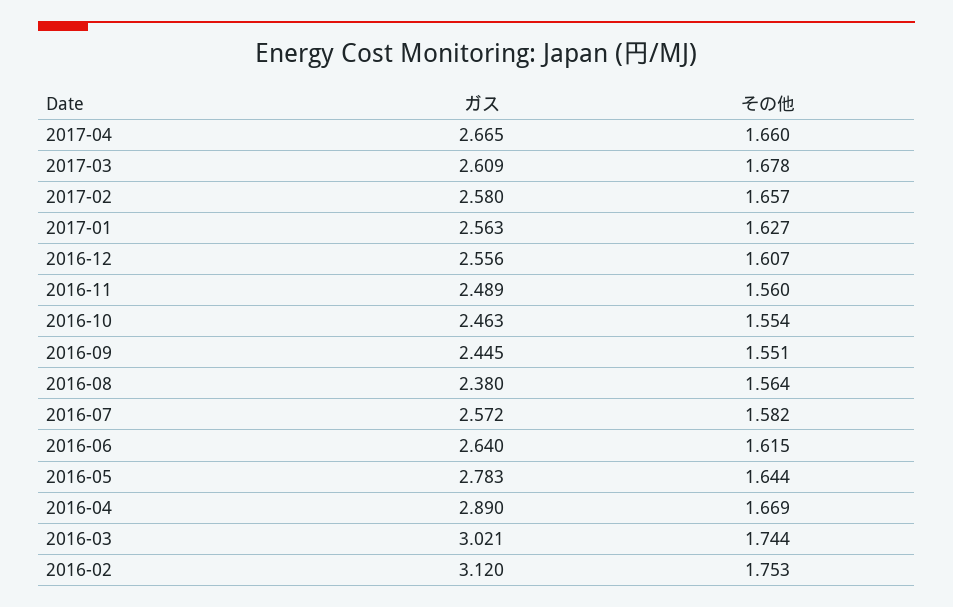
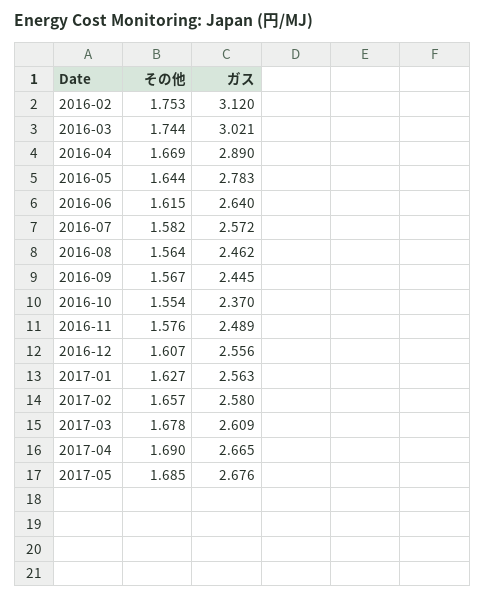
その他, 2017-04: 1.66 -> 1.69
その他, 2016-11: 1.56 -> 1.576
ガス, 2016-10: 2.463 -> 2.37
その他, 2016-09: 1.551 -> 1.567
ガス, 2016-08: 2.38 -> 2.462
その他, 2017-05: none -> 1.685
ガス, 2017-05: none -> 2.676

